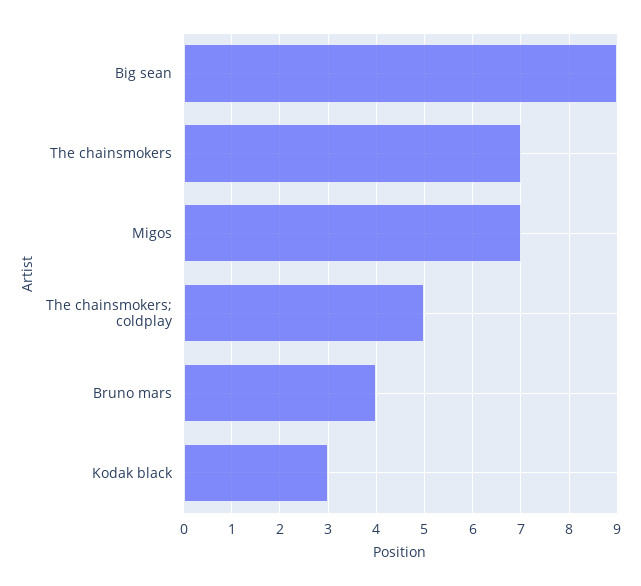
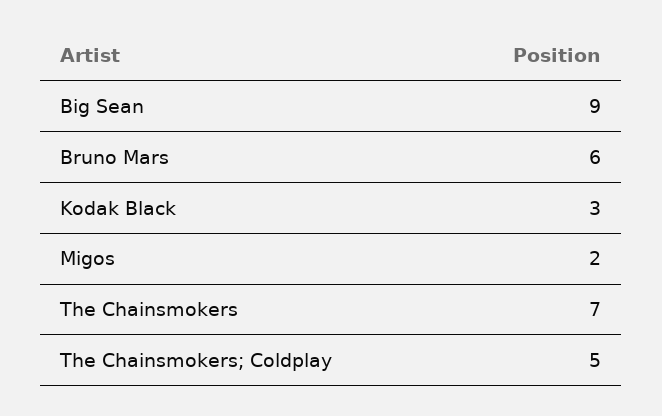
Migos: 7 -> 2
Bruno mars: 4 -> 6

